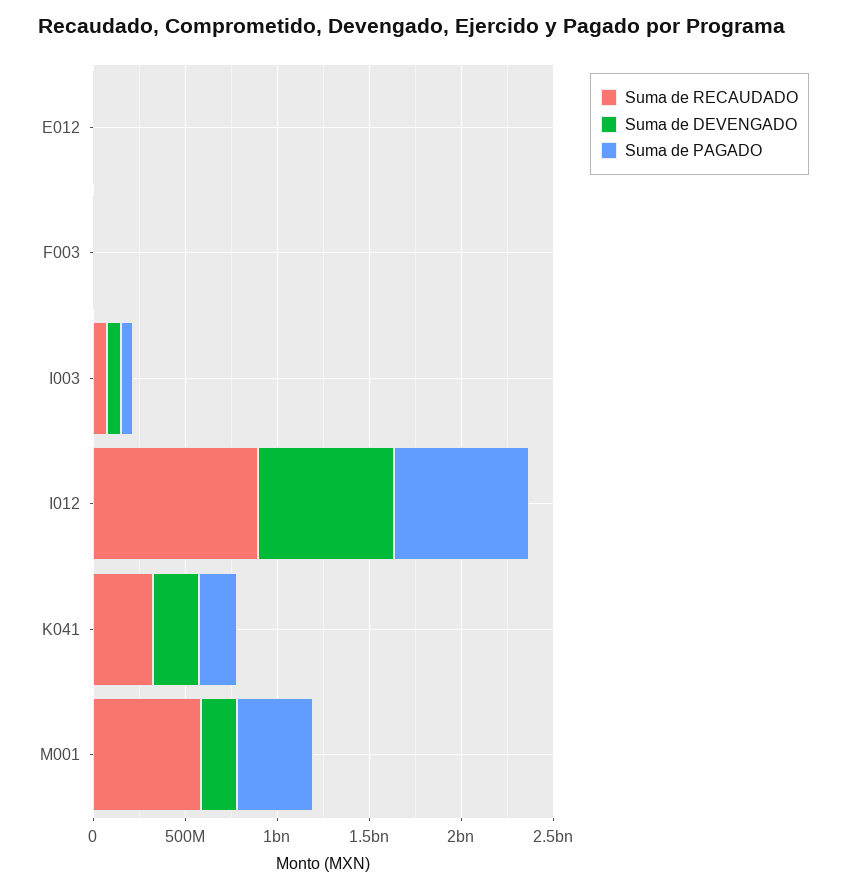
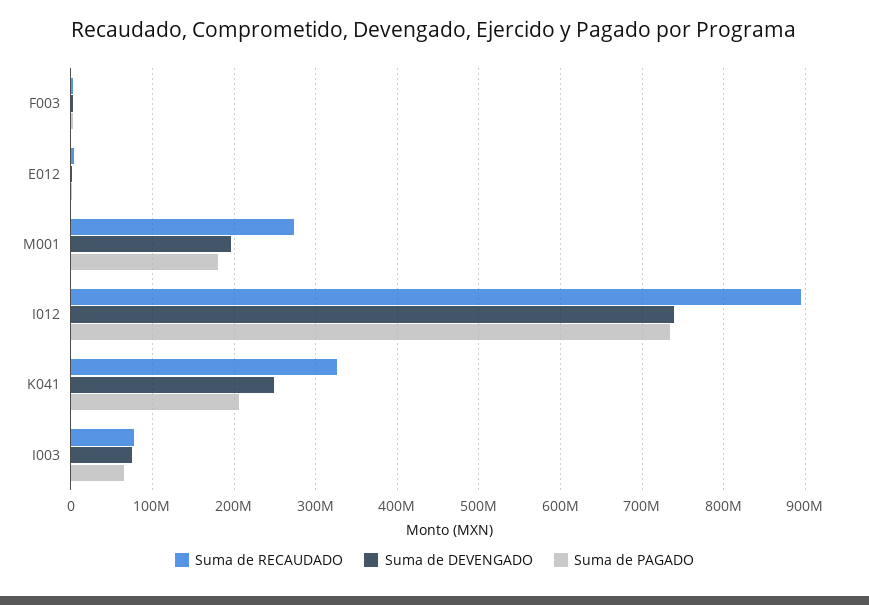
Suma de RECAUDADO, M001: 600000000 -> 270000000
Suma de PAGADO, M001: 400000000 -> 180000000

